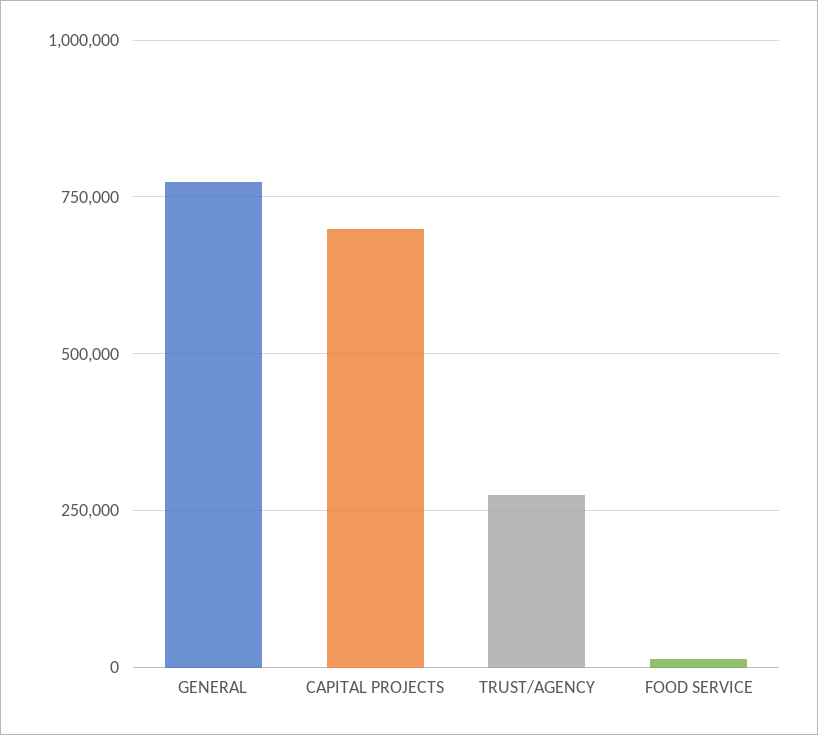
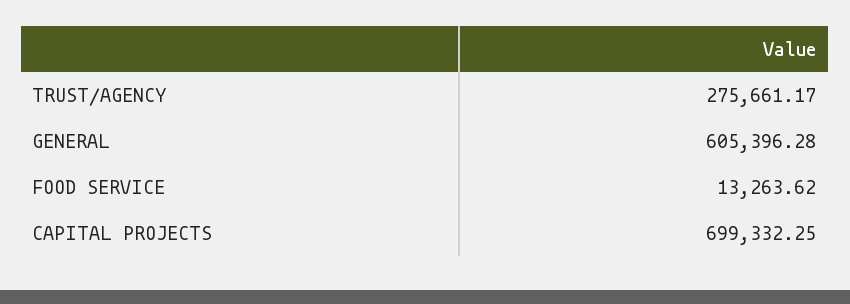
GENERAL: 775000 -> 605396.28

